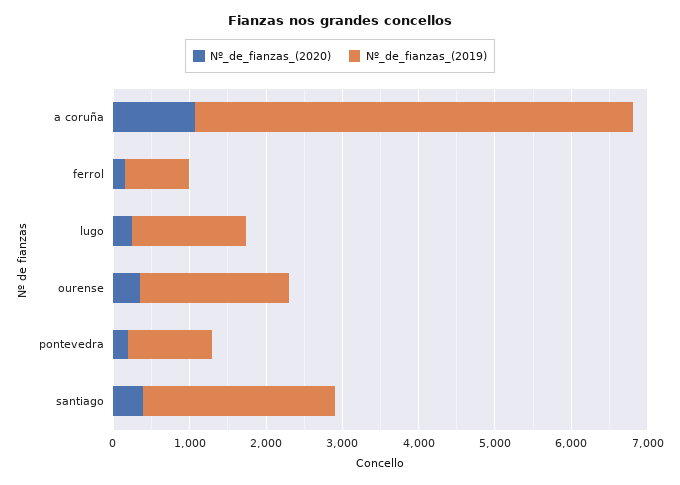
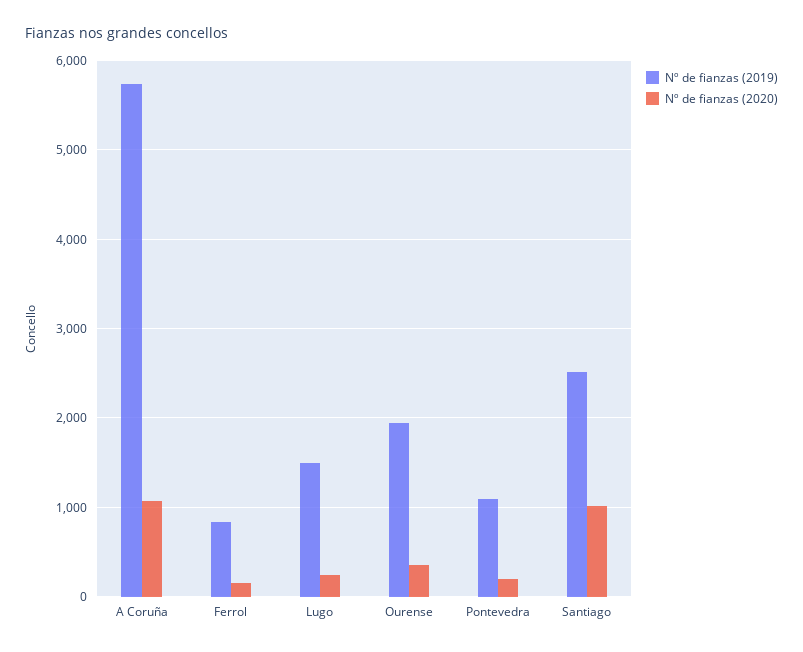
Nº_de_fianzas_(2020), santiago: 400 -> 1000

